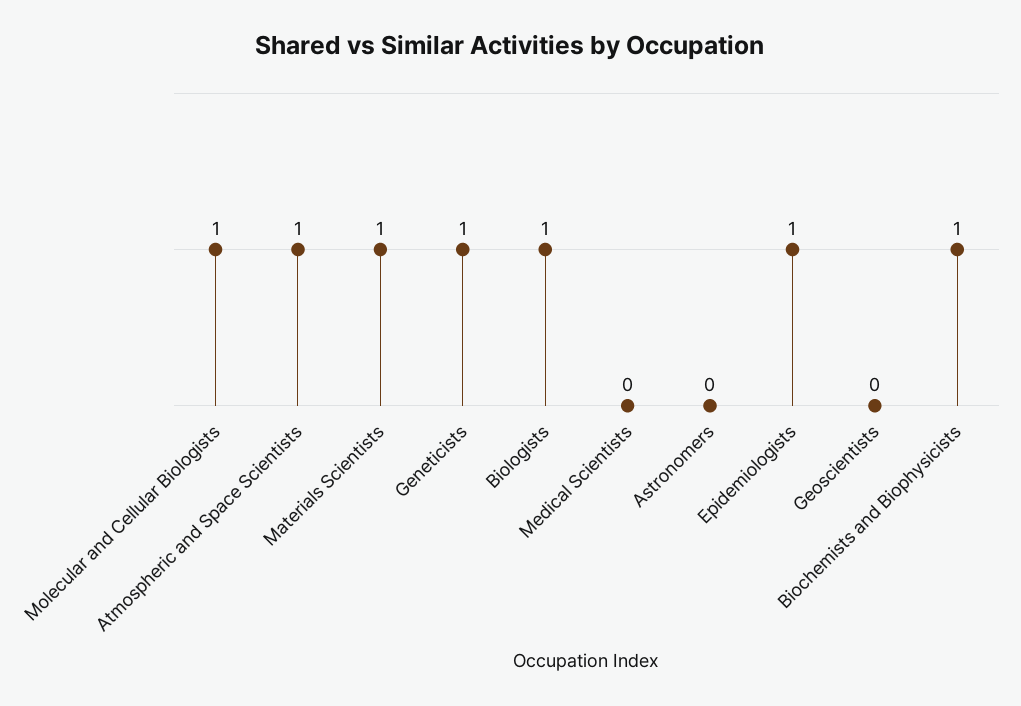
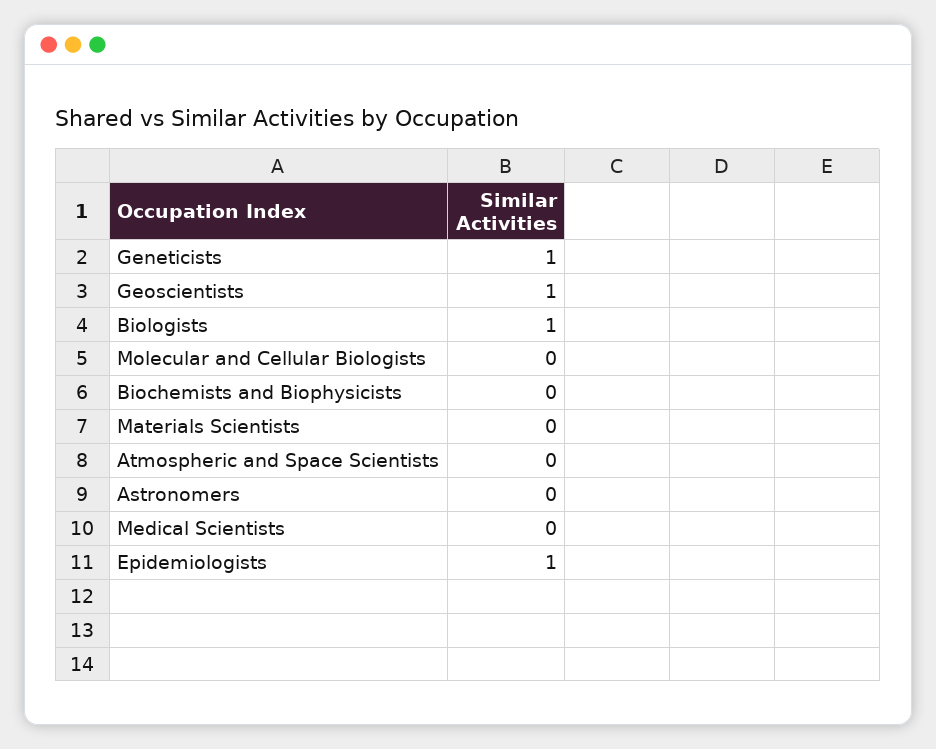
Molecular and Cellular Biologists: 1 -> 0
Atmospheric and Space Scientists: 1 -> 0
Materials Scientists: 1 -> 0
Geoscientists: 0 -> 1
Biochemists and Biophysicists: 1 -> 0

